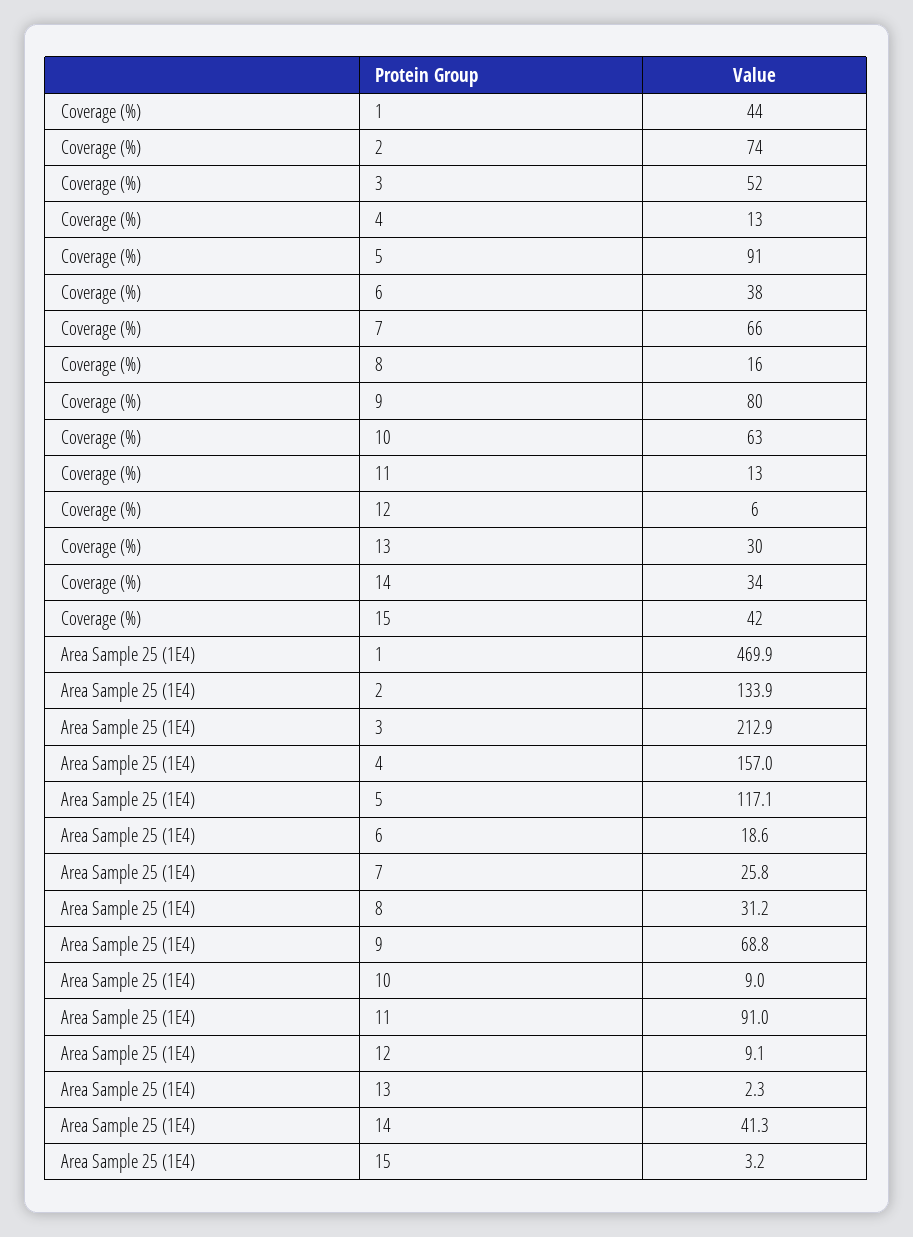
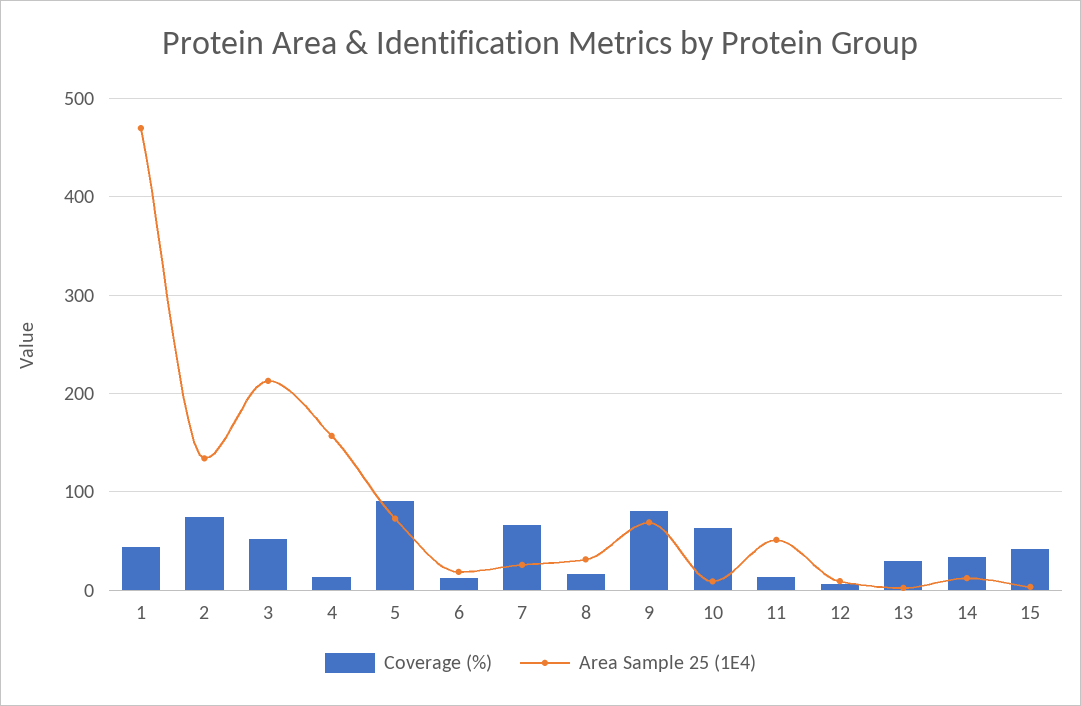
Coverage (%), 6: 38 -> 10
Area Sample 25 (1E4), 5: 117.1 -> 70
Area Sample 25 (1E4), 11: 91 -> 50
Area Sample 25 (1E4), 14: 41.3 -> 10

